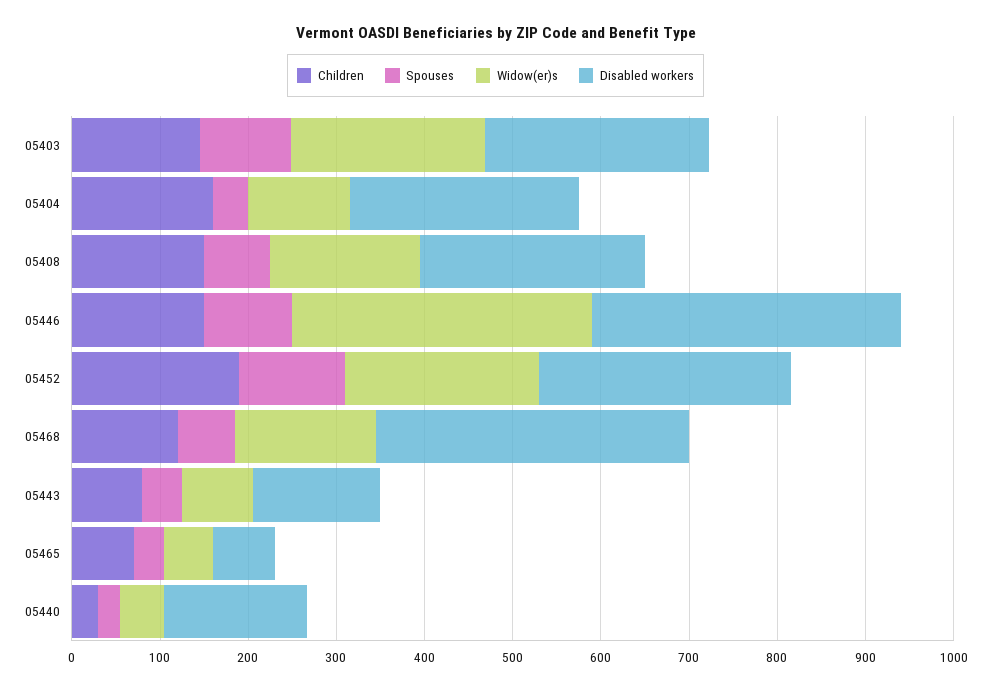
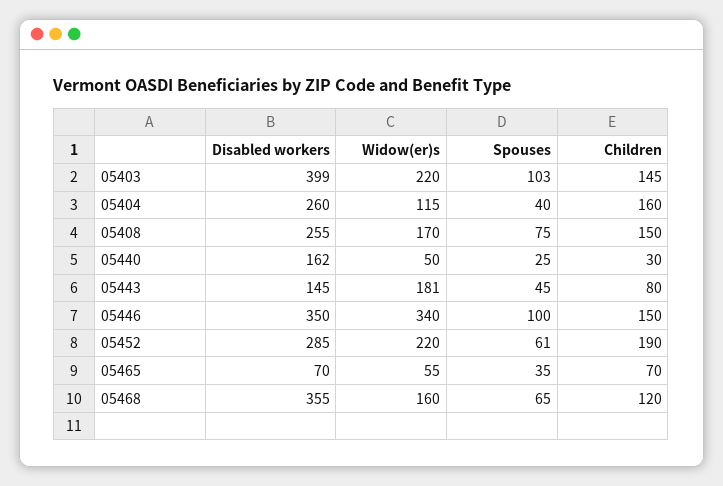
Disabled workers, 05403: 260 -> 399
Spouses, 05452: 120 -> 61
Widow(er)s, 05443: 80 -> 181

